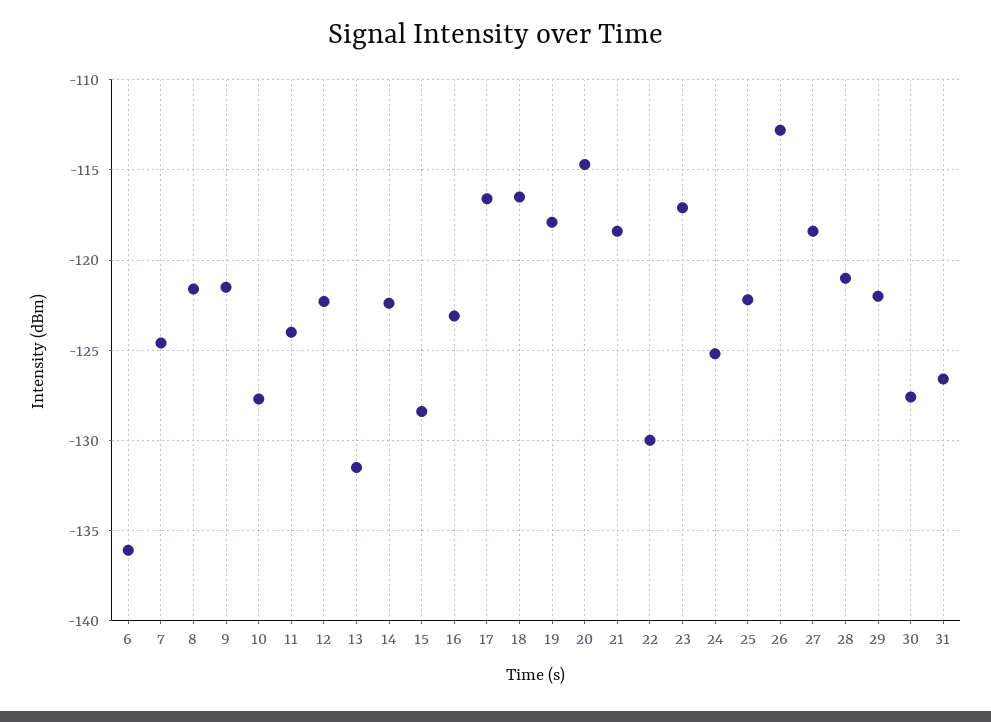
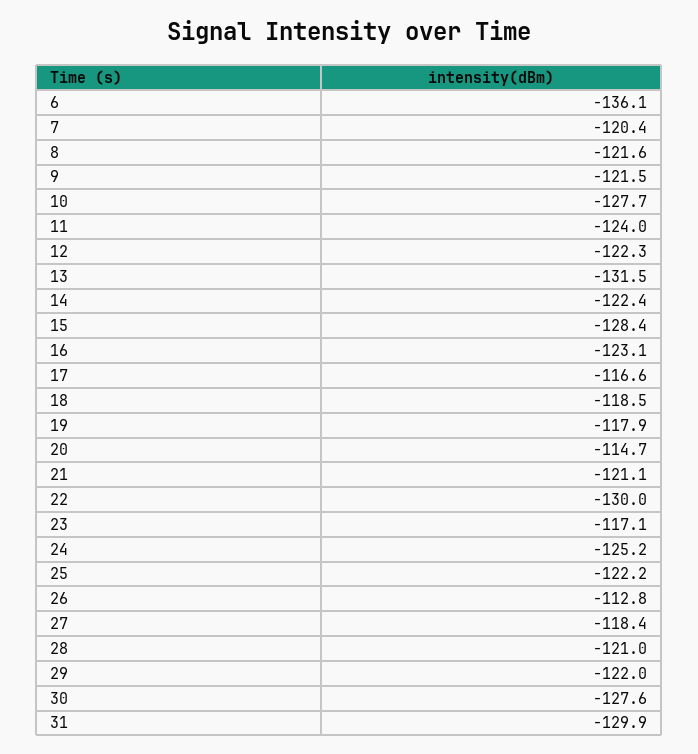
7: -124.5 -> -120.4
18: -116.5 -> -118.5
21: -118.5 -> -121.1
31: -126.5 -> -129.9

